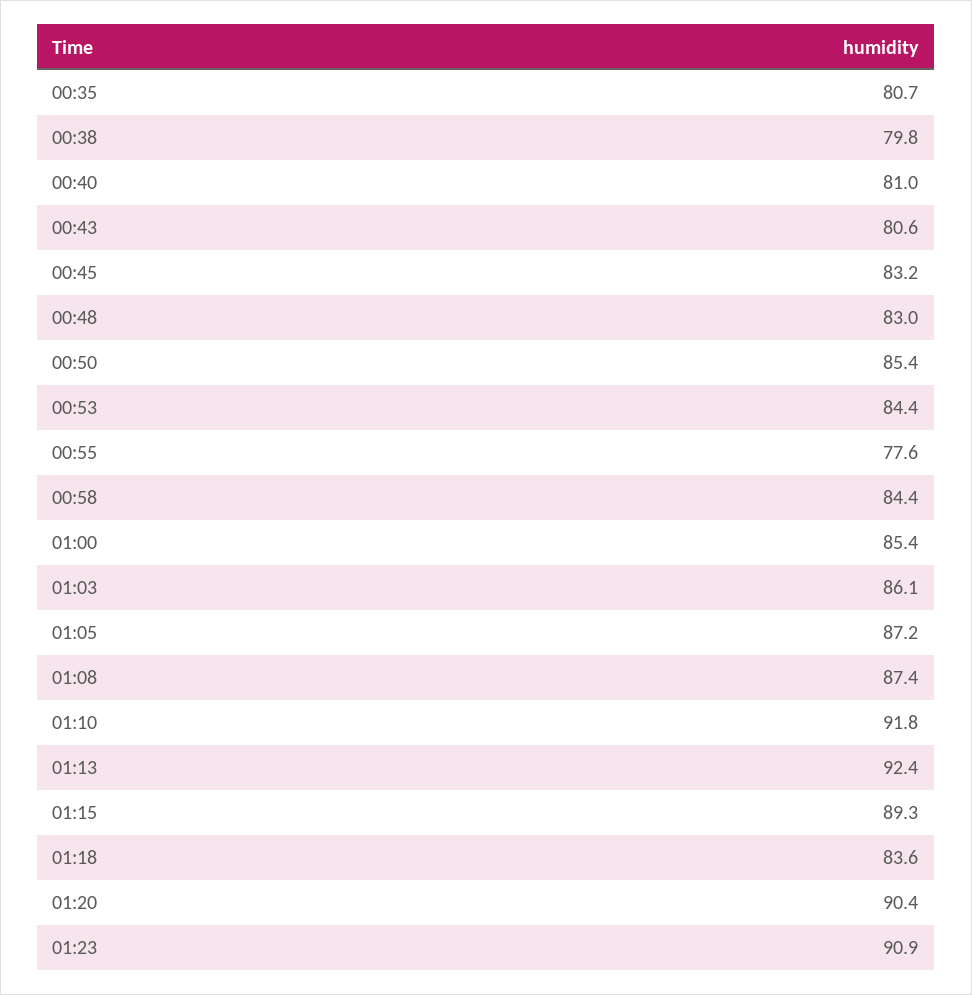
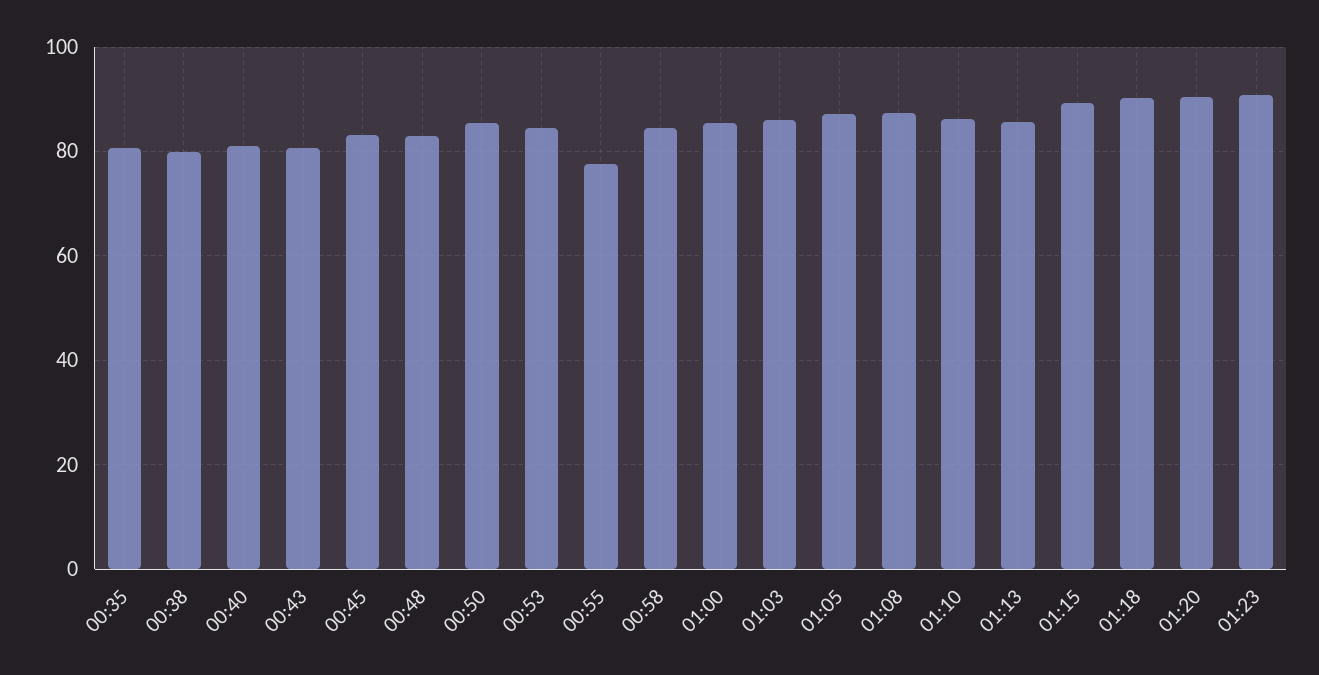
01:10: 91.8 -> 86
01:13: 92.4 -> 86
01:18: 83.6 -> 90

